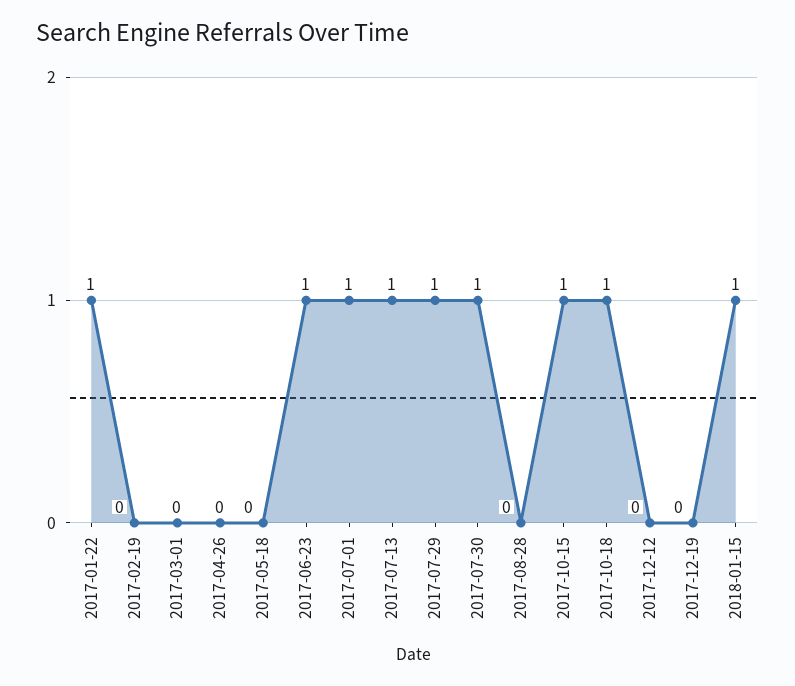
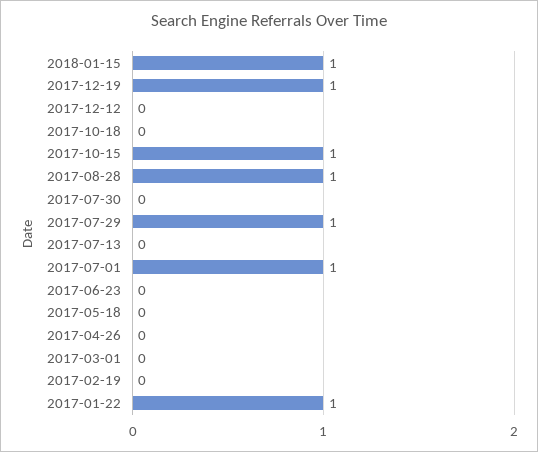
2017-06-23: 1 -> 0
2017-07-13: 1 -> 0
2017-07-30: 1 -> 0
2017-08-28: 0 -> 1
2017-10-18: 1 -> 0
2017-12-19: 0 -> 1

